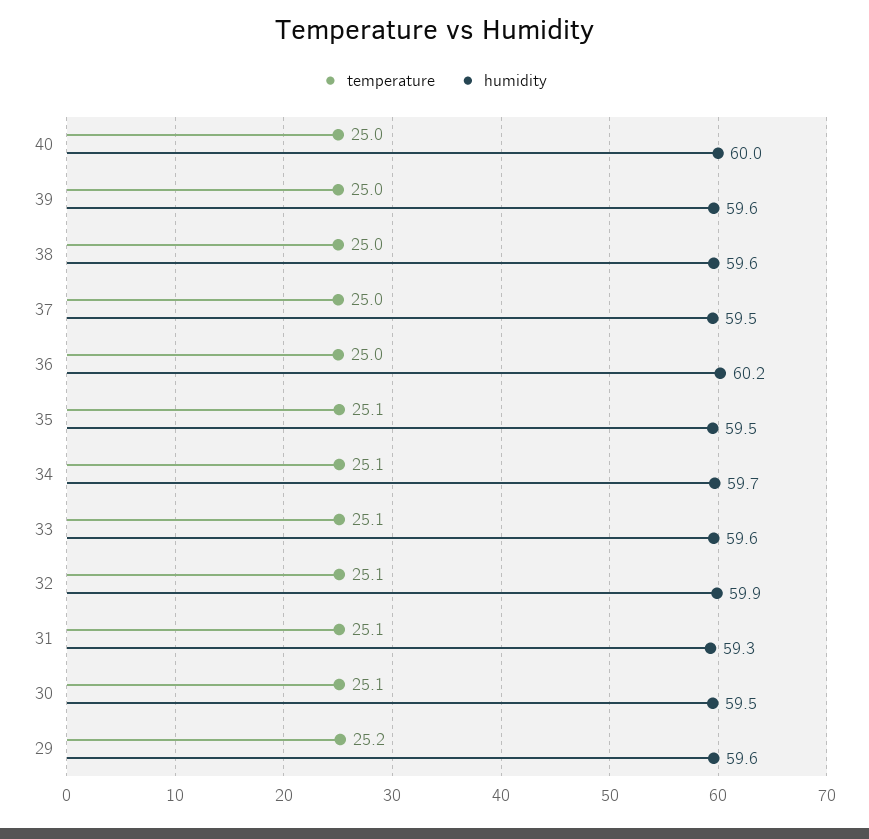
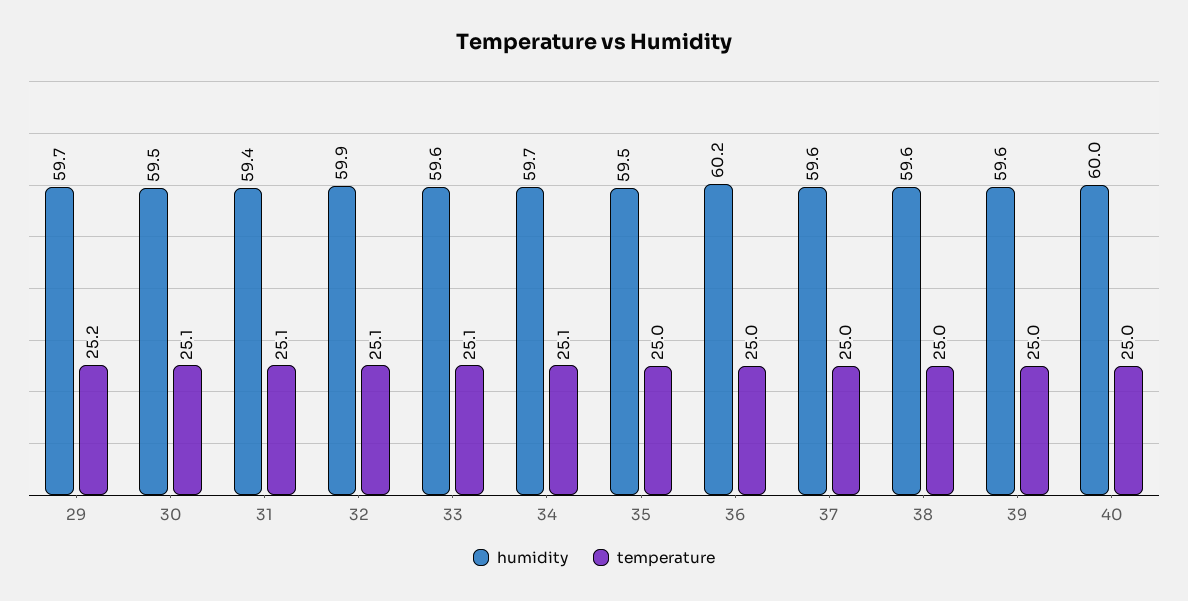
humidity, 37: 59.5 -> 59.6
temperature, 35: 25.1 -> 25
humidity, 31: 59.3 -> 59.4
humidity, 29: 59.6 -> 59.7

